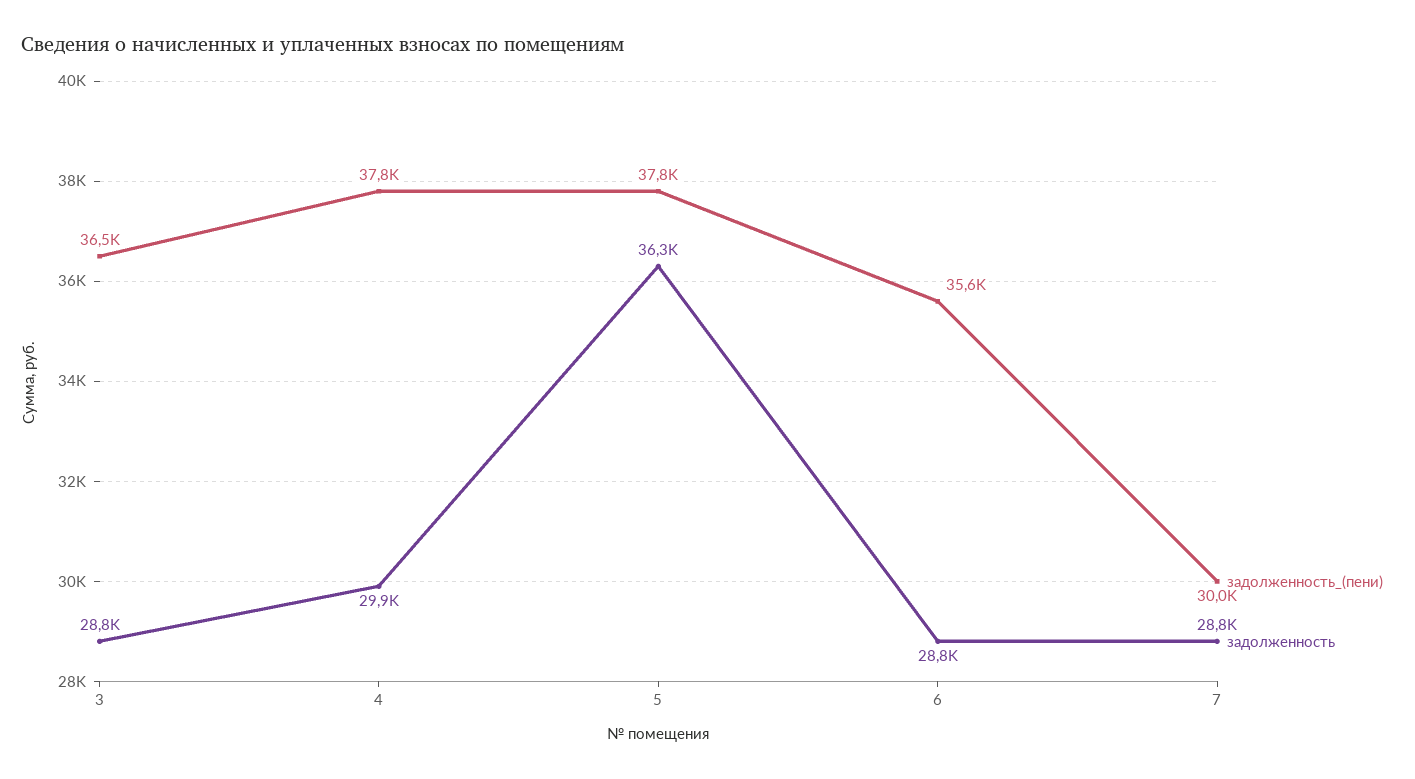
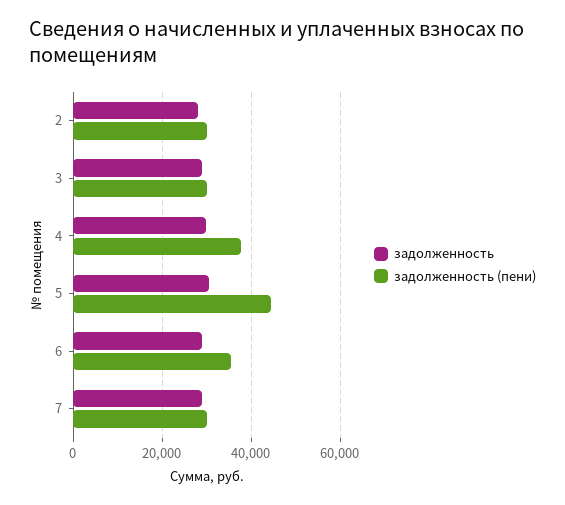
задолженность_(пени), 3: 36500 -> 30000
задолженность_(пени), 5: 37800 -> 44000
задолженность, 5: 36300 -> 30000
задолженность, 2: none -> 28000
задолженность_(пени), 2: none -> 30000

